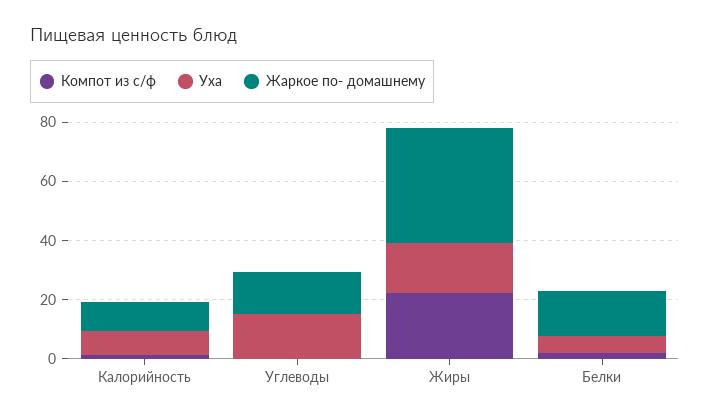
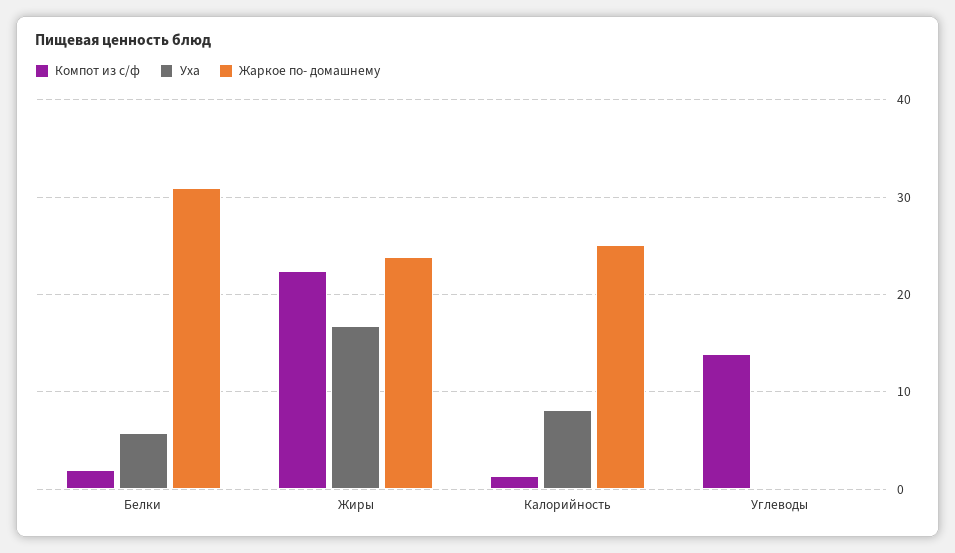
Жаркое по- домашнему, Калорийность: 10 -> 25
Компот из с/ф, Углеводы: 0 -> 14
Уха, Углеводы: 15 -> 0
Жаркое по- домашнему, Углеводы: 15 -> 0
Жаркое по- домашнему, Жиры: 40 -> 24
Жаркое по- домашнему, Белки: 15 -> 31

